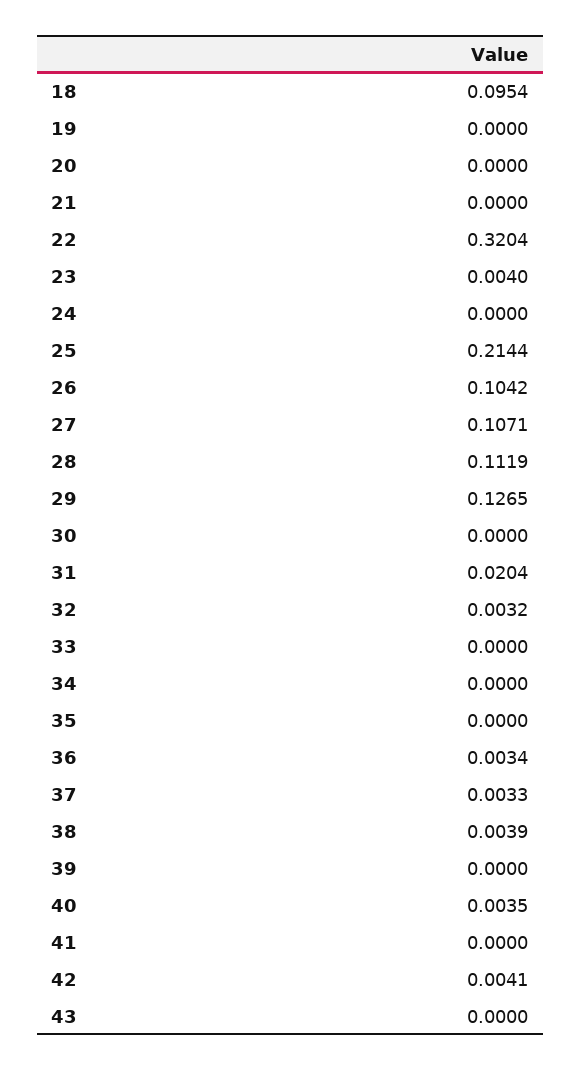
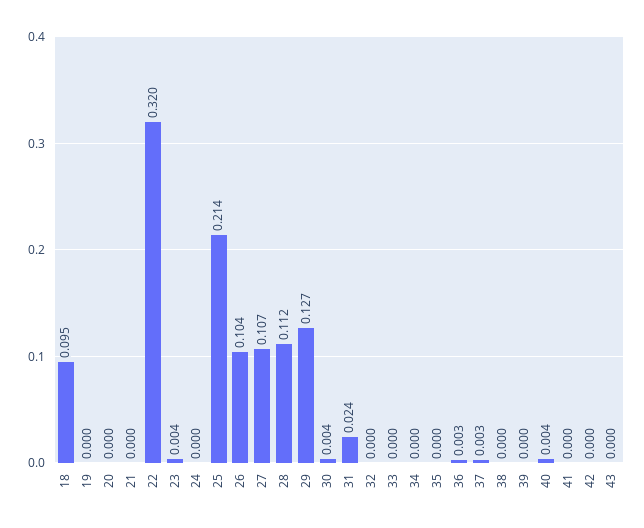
30: 0 -> 0.004
31: 0.0204 -> 0.024
32: 0.0032 -> 0
38: 0.0039 -> 0
42: 0.0041 -> 0

